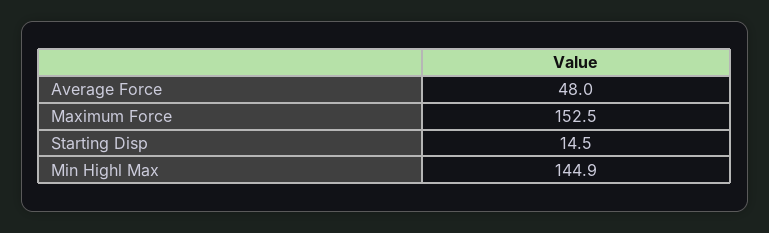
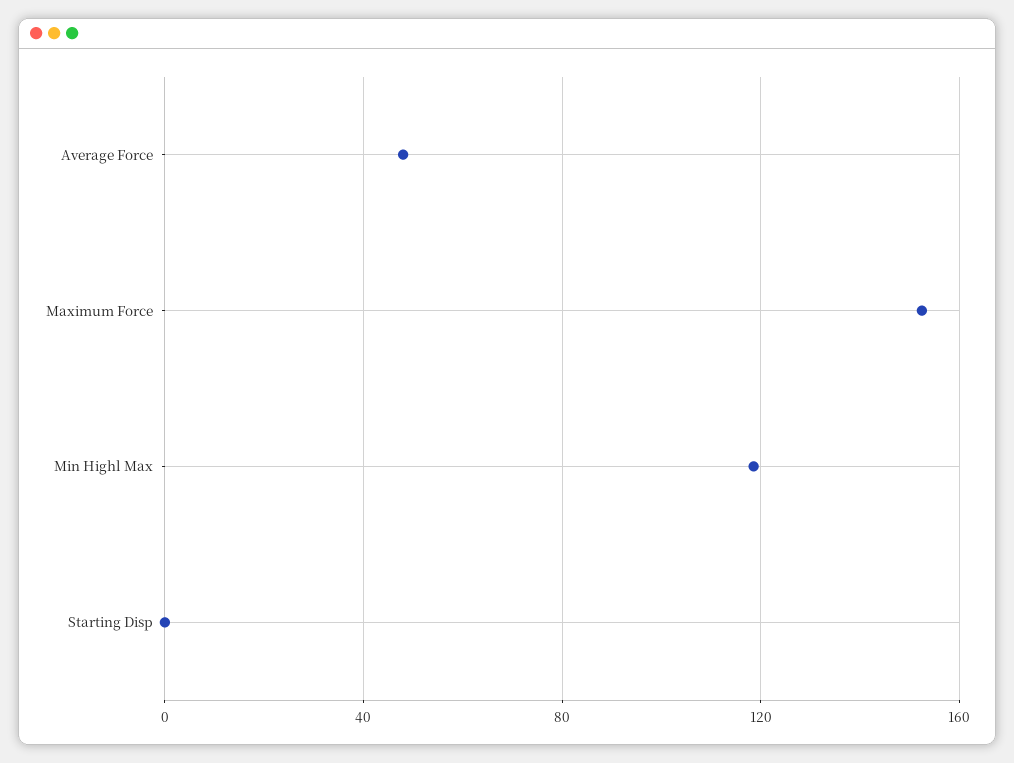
Starting Disp: 14.5 -> 0
Min Highl Max: 144.9 -> 120

